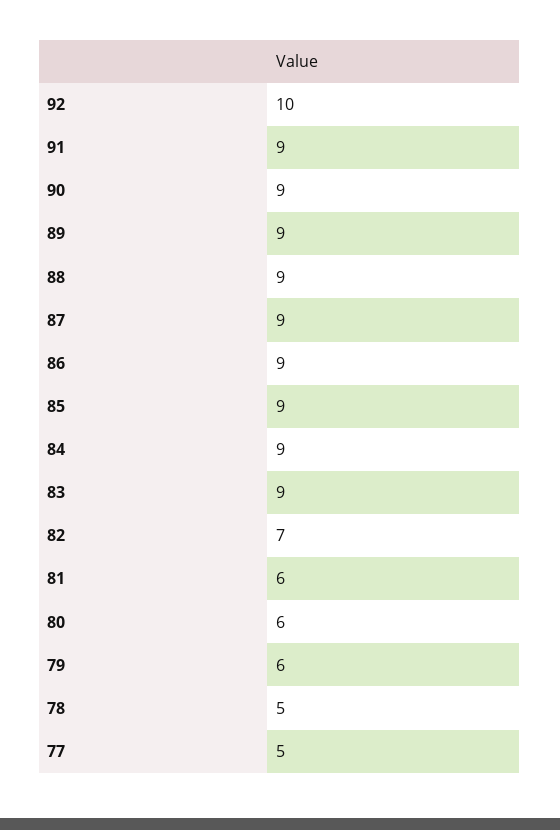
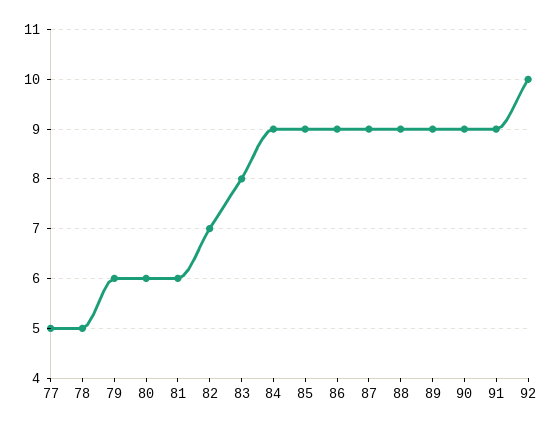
83: 9 -> 8

